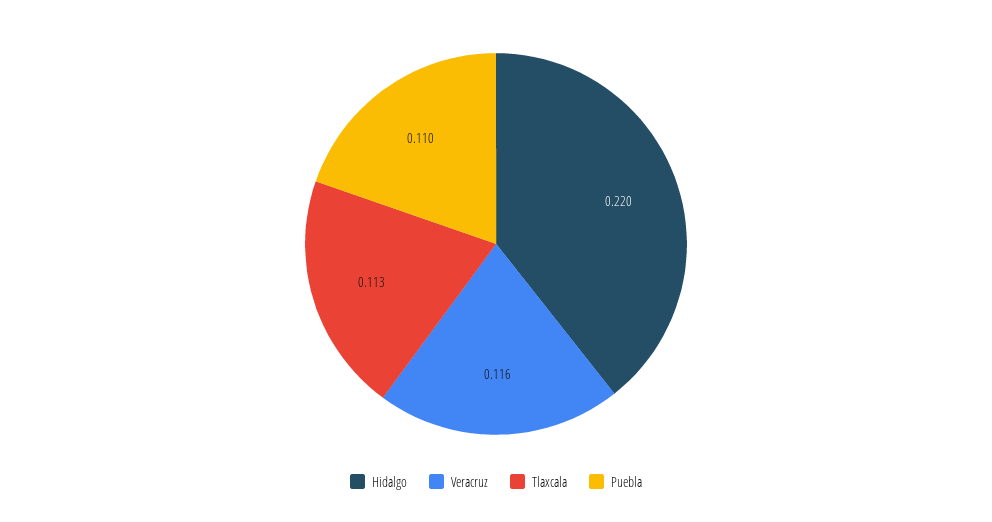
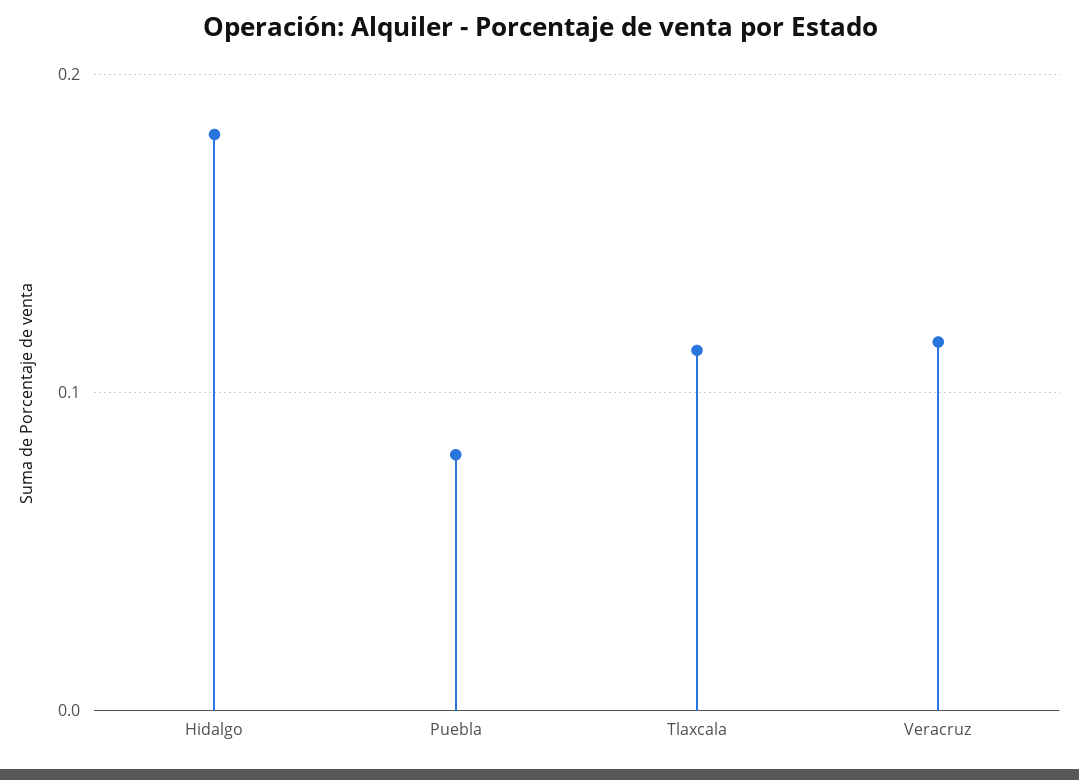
Hidalgo: 0.22 -> 0.18
Puebla: 0.11 -> 0.08

